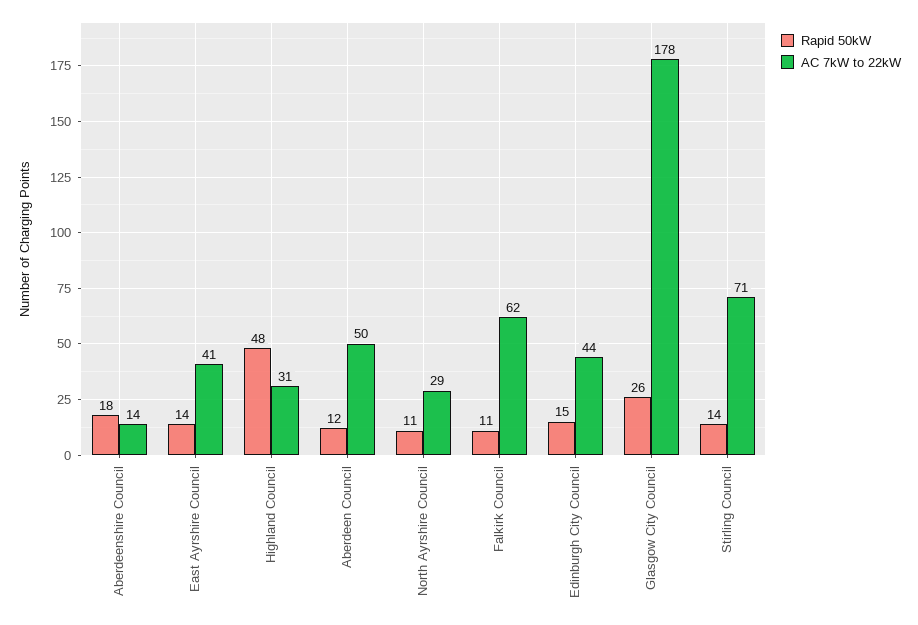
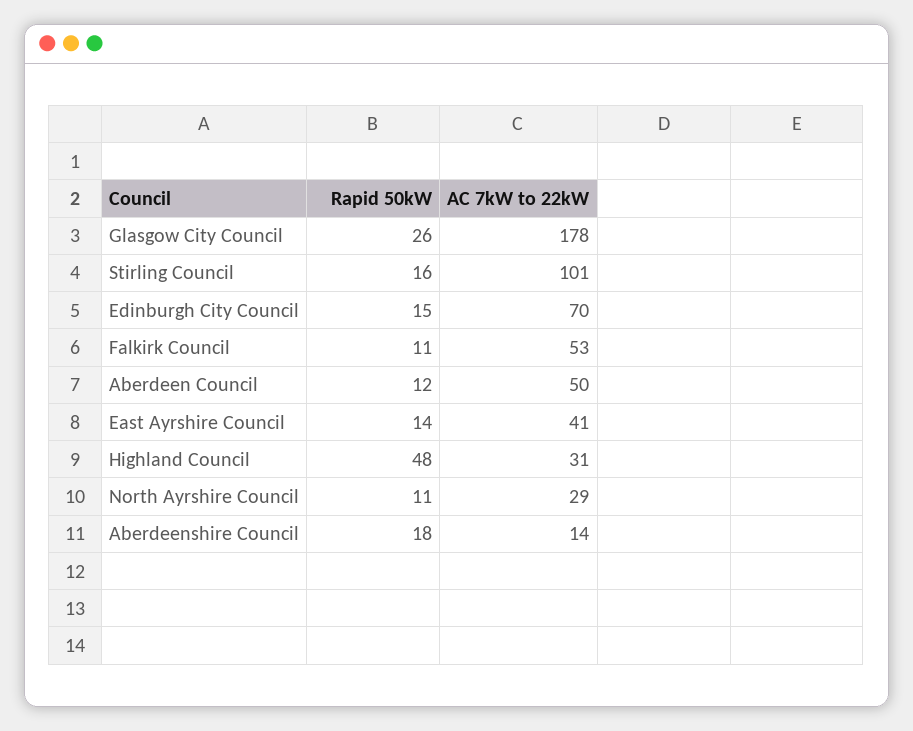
AC 7kW to 22kW, Falkirk Council: 62 -> 53
AC 7kW to 22kW, Edinburgh City Council: 44 -> 70
Rapid 50kW, Stirling Council: 14 -> 16
AC 7kW to 22kW, Stirling Council: 71 -> 101

